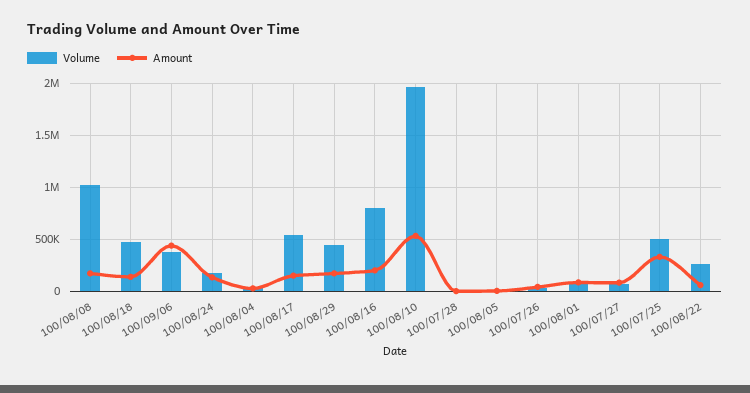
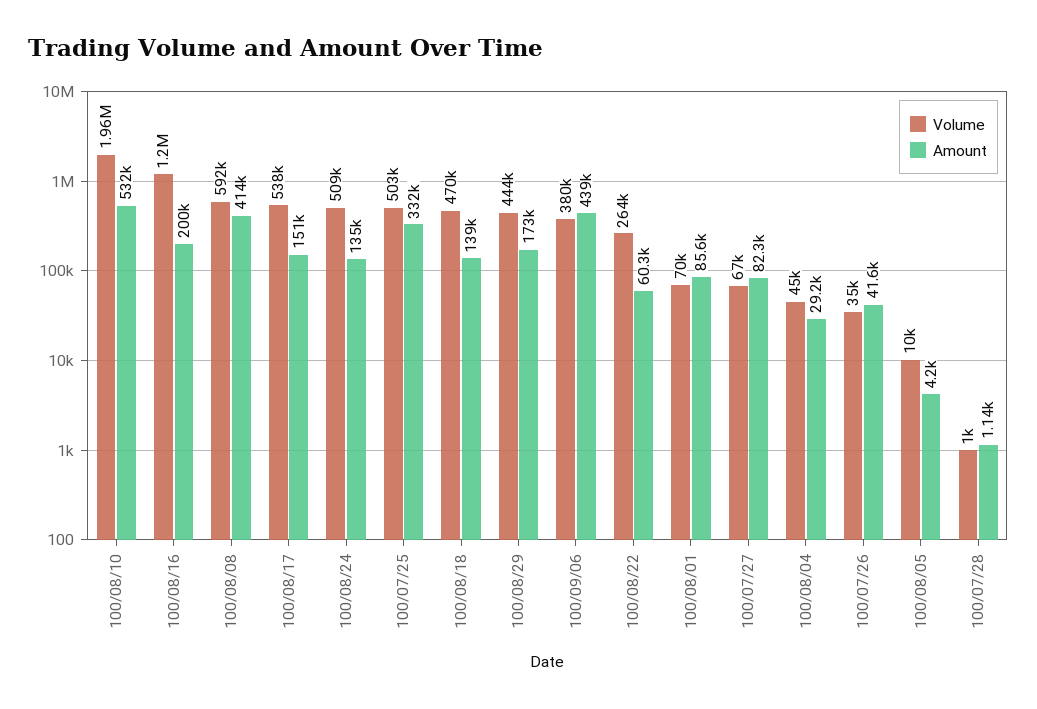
Volume, 100/08/08: 1000000 -> 592000
Amount, 100/08/08: 200000 -> 414000
Volume, 100/08/24: 200000 -> 509000
Volume, 100/08/16: 800000 -> 1200000

